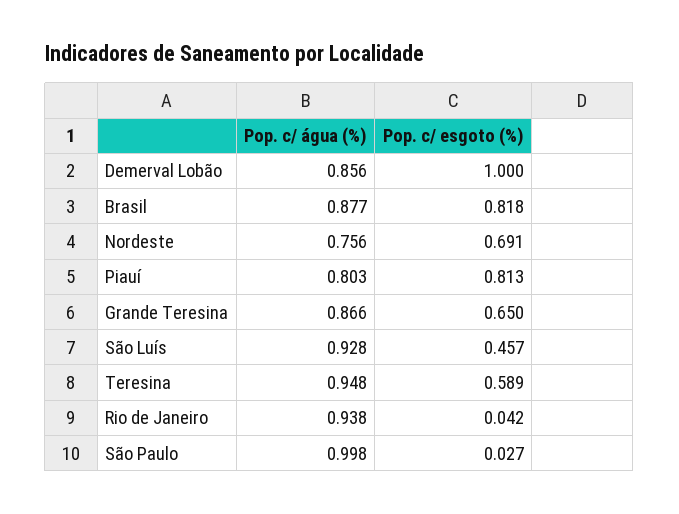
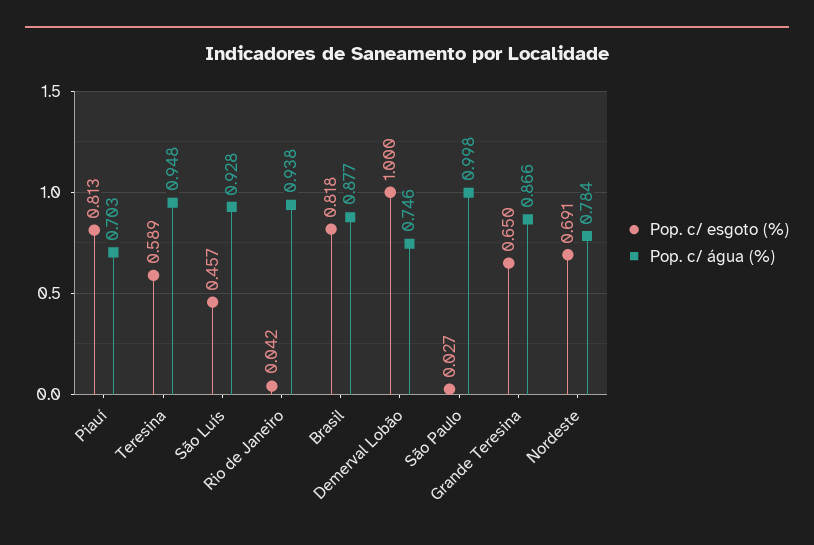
Pop. c/ água (%), Demerval Lobão: 0.856 -> 0.746
Pop. c/ água (%), Nordeste: 0.756 -> 0.784
Pop. c/ água (%), Piauí: 0.803 -> 0.703

